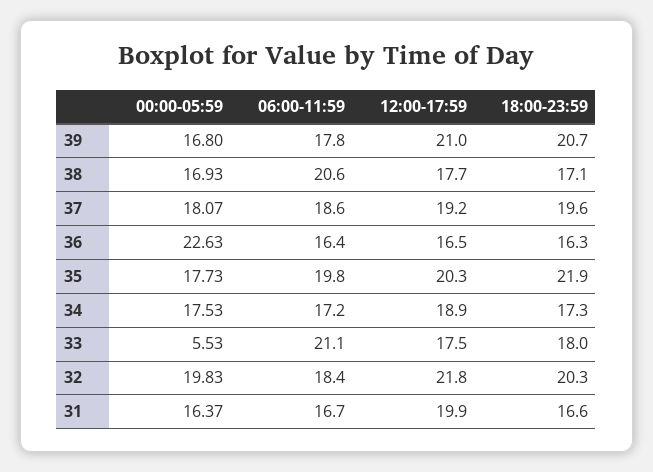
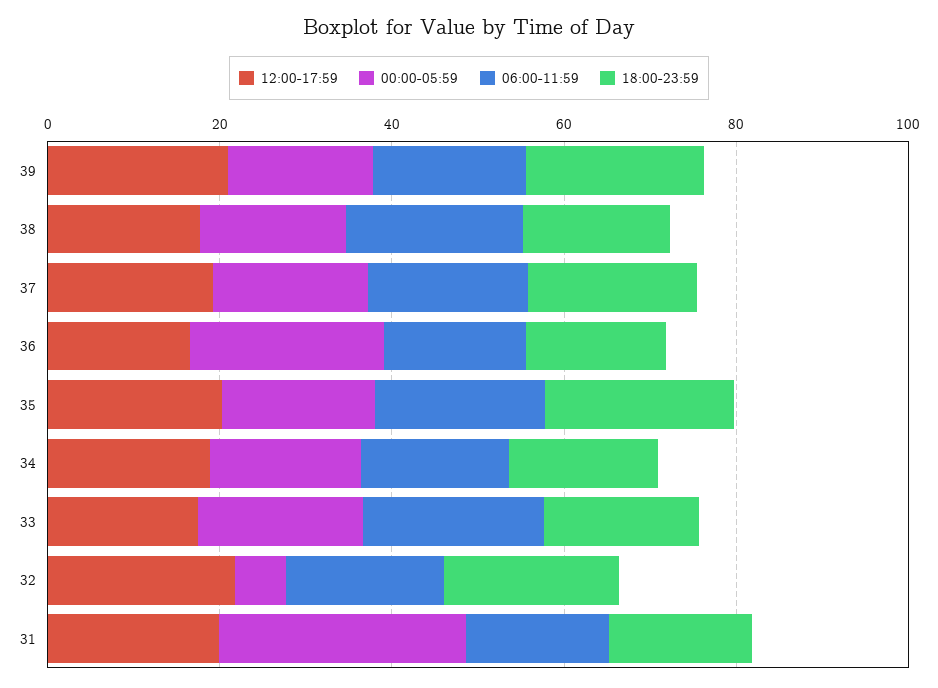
00:00-05:59, 33: 5.53 -> 20
00:00-05:59, 32: 19.83 -> 5
00:00-05:59, 31: 16.37 -> 30

